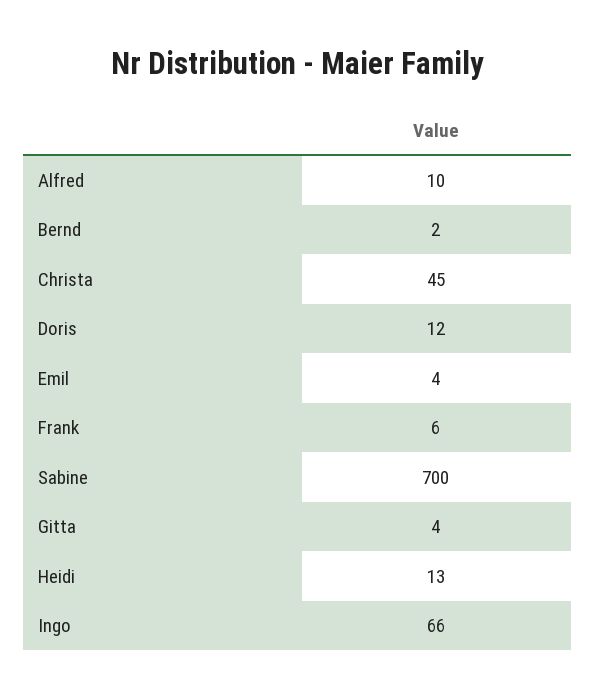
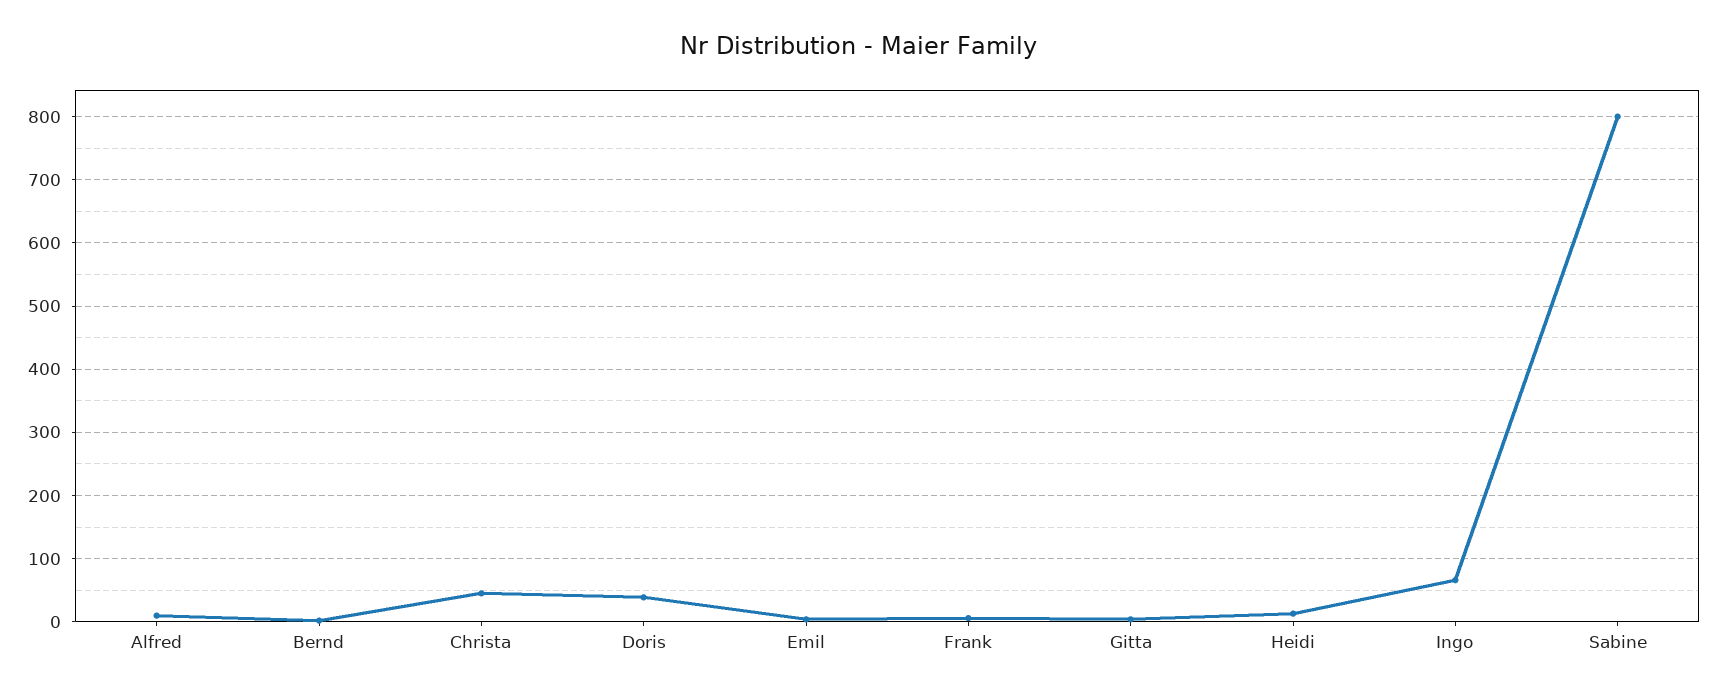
Doris: 12 -> 40
Sabine: 700 -> 800

